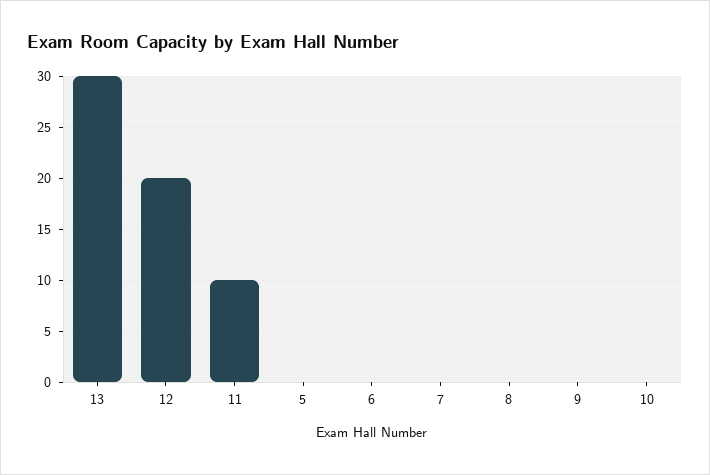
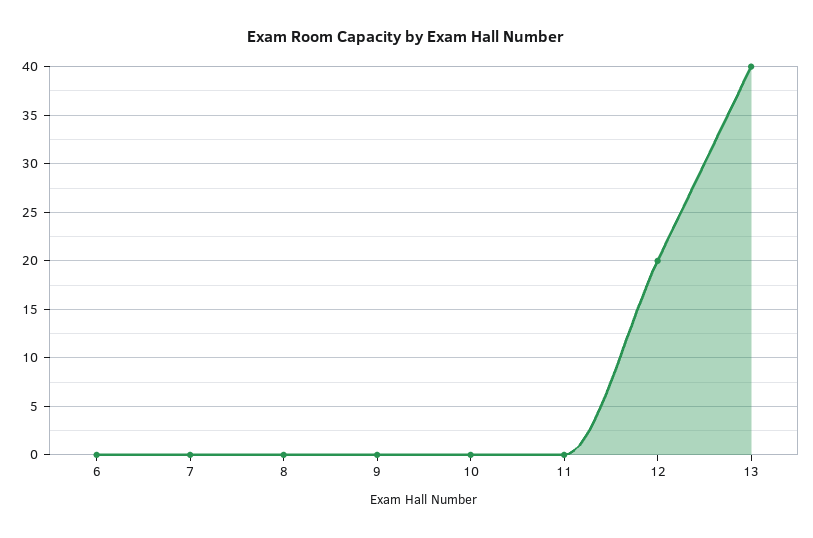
13: 30 -> 40
11: 10 -> 0
5: 0 -> none

